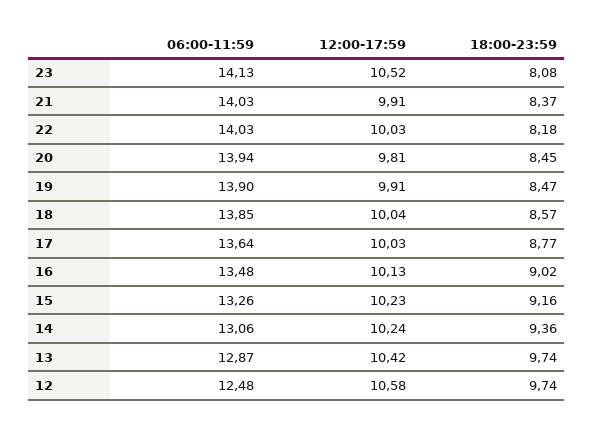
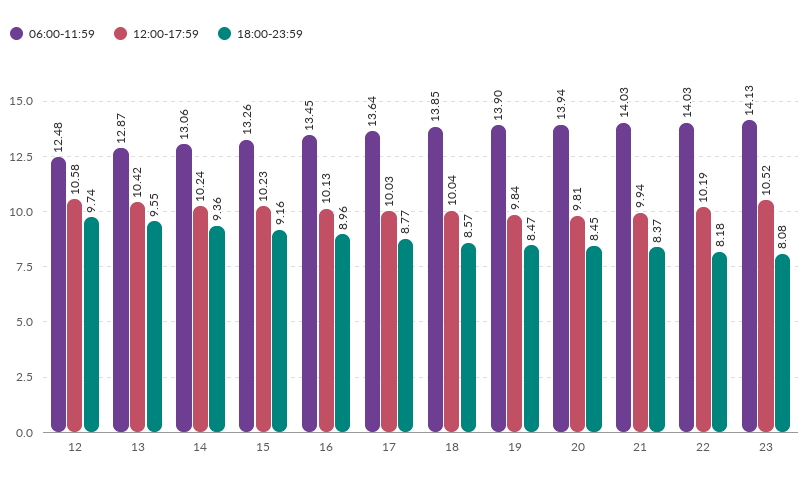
12:00-17:59, 21: 9.91 -> 9.94
12:00-17:59, 22: 10.03 -> 10.19
12:00-17:59, 19: 9.91 -> 9.84
06:00-11:59, 16: 13.48 -> 13.45
18:00-23:59, 16: 9.02 -> 8.96
18:00-23:59, 13: 9.74 -> 9.55

